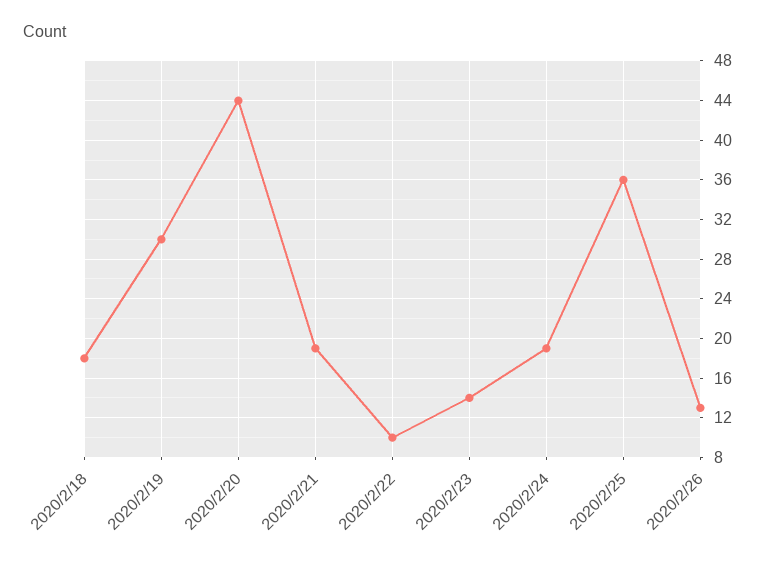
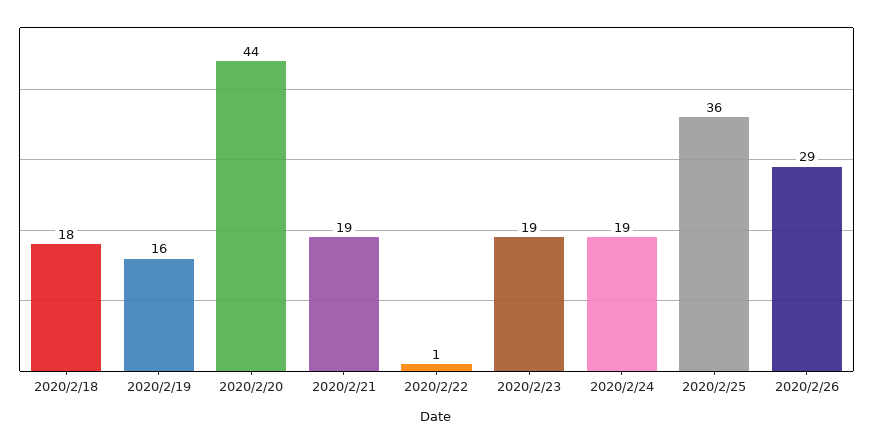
2020/2/19: 30 -> 16
2020/2/22: 10 -> 1
2020/2/23: 14 -> 19
2020/2/26: 13 -> 29

